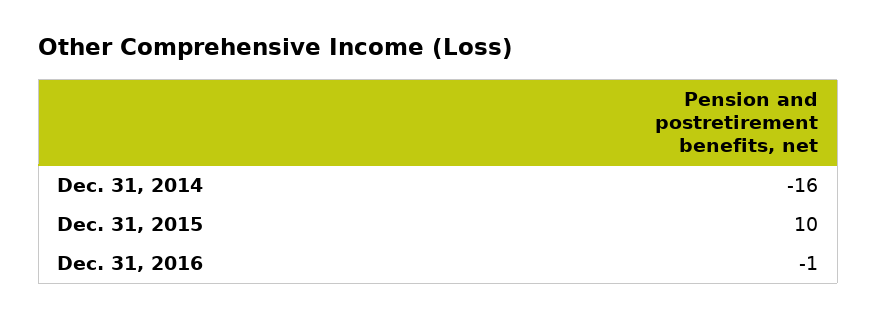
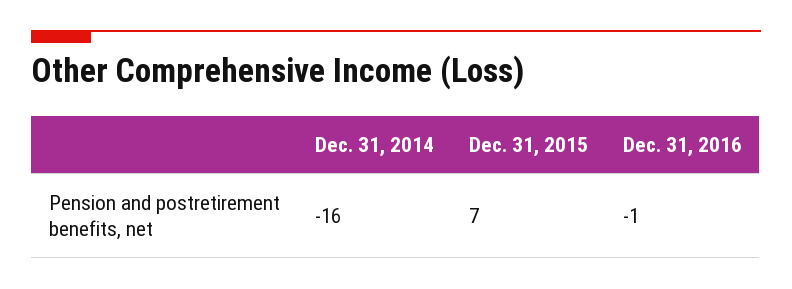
Dec. 31, 2015: 10 -> 7

